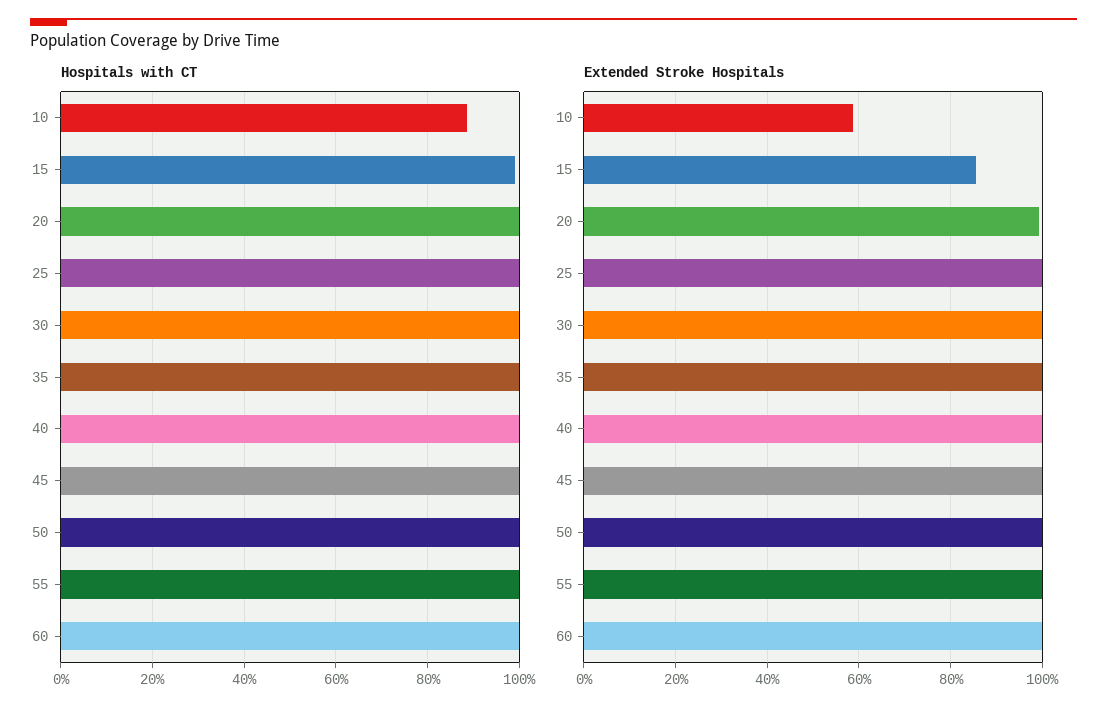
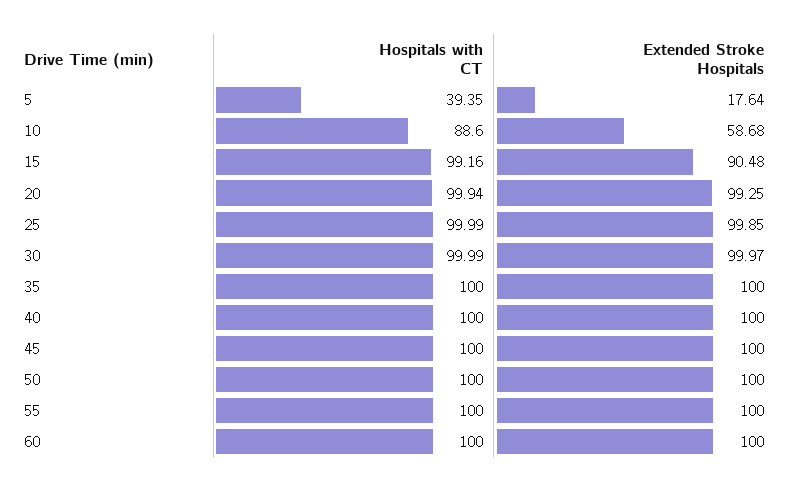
Extended Stroke Hospitals, 15: 86 -> 90.48
Hospitals with CT, 5: none -> 39.35
Extended Stroke Hospitals, 5: none -> 17.64

